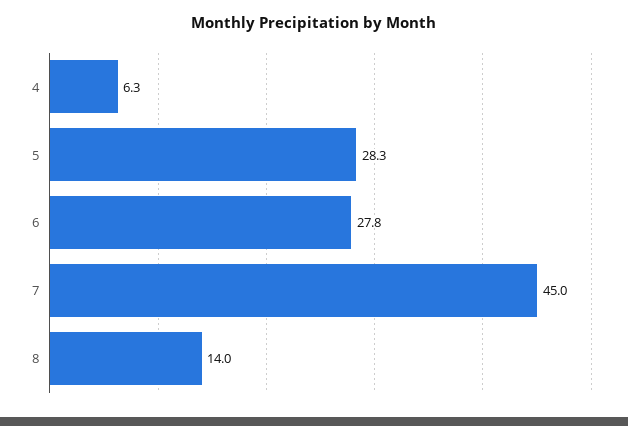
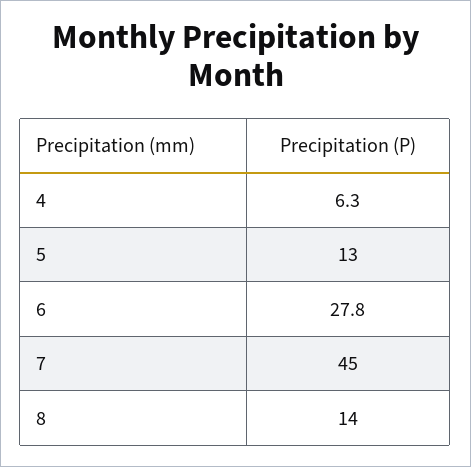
5: 28.3 -> 13

